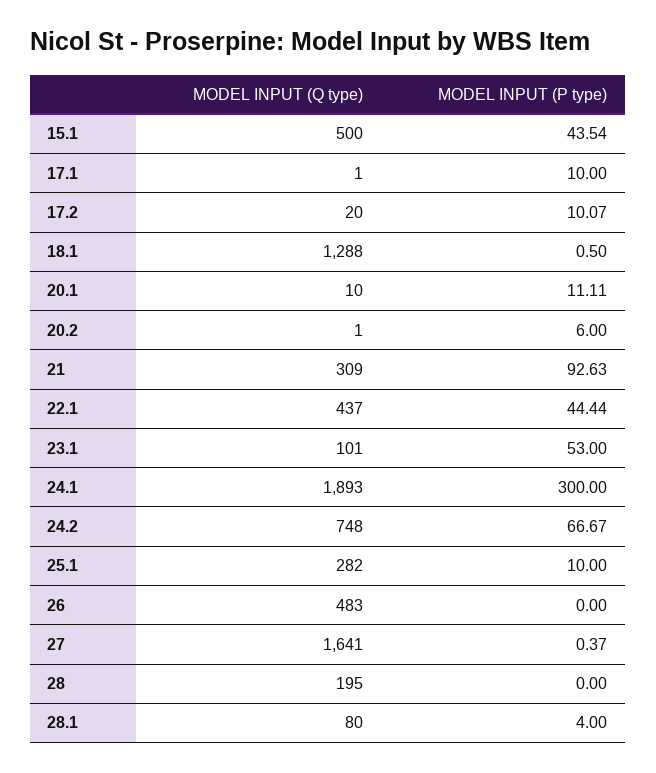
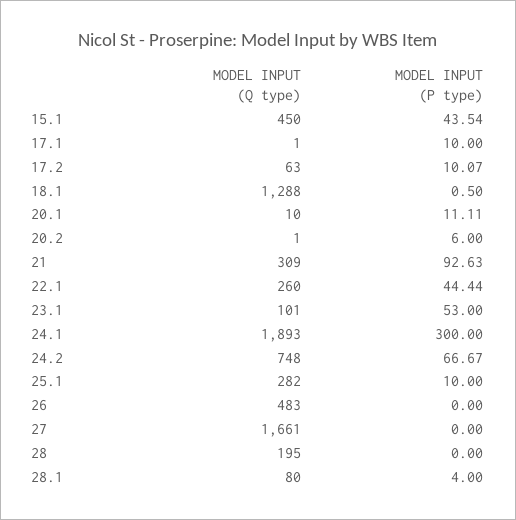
MODEL INPUT (Q type), 15.1: 500 -> 450
MODEL INPUT (Q type), 17.2: 20 -> 63
MODEL INPUT (Q type), 22.1: 437 -> 260
MODEL INPUT (Q type), 27: 1641 -> 1661
MODEL INPUT (P type), 27: 0.37 -> 0

